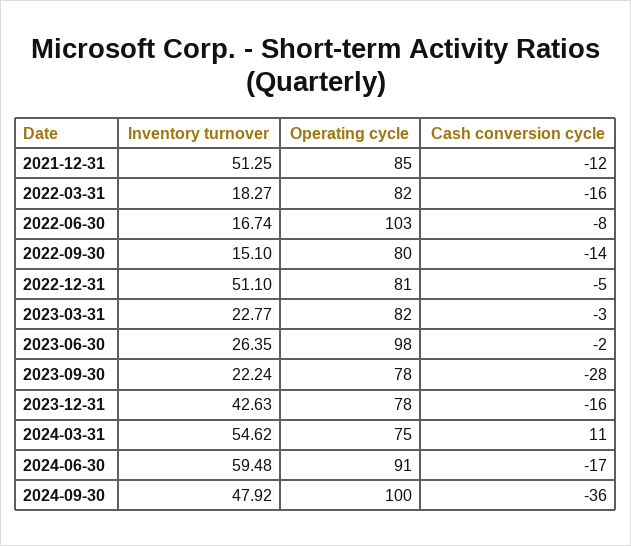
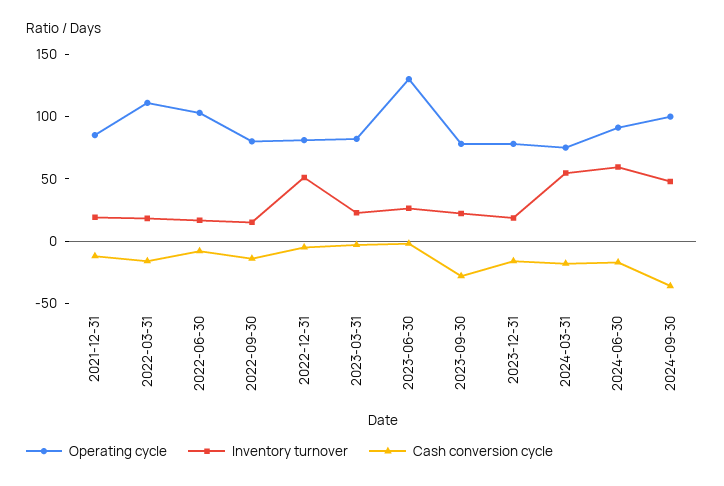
Inventory turnover, 2021-12-31: 51.25 -> 20
Operating cycle, 2022-03-31: 82 -> 110
Operating cycle, 2023-06-30: 98 -> 130
Inventory turnover, 2023-12-31: 42.63 -> 20
Cash conversion cycle, 2024-03-31: 11 -> -20

